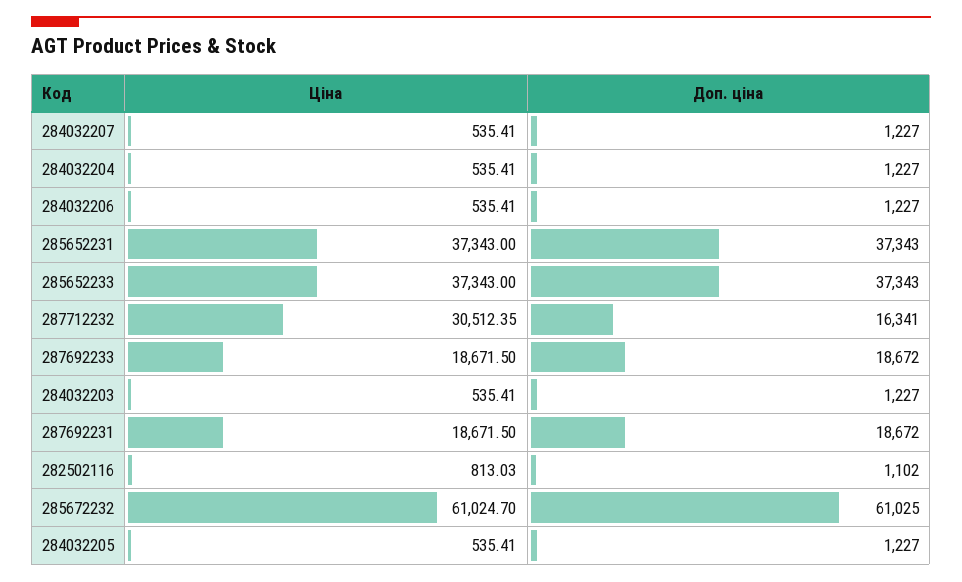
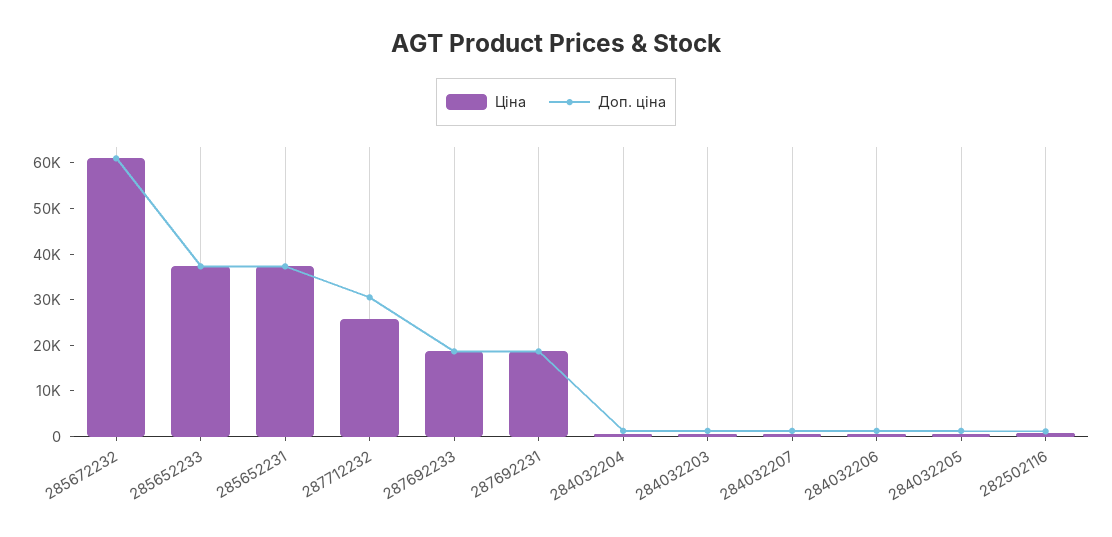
Ціна, 287712232: 30512.35 -> 26000
Доп. ціна, 287712232: 16341 -> 30000

